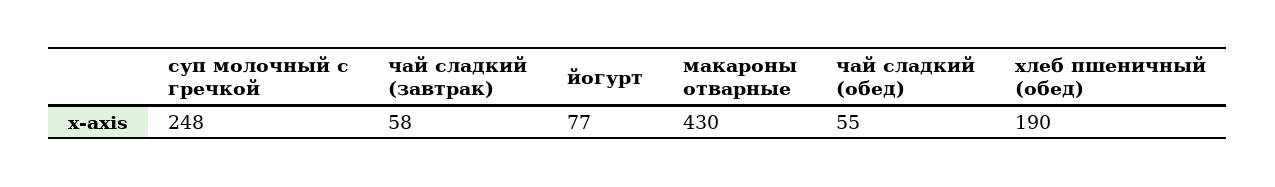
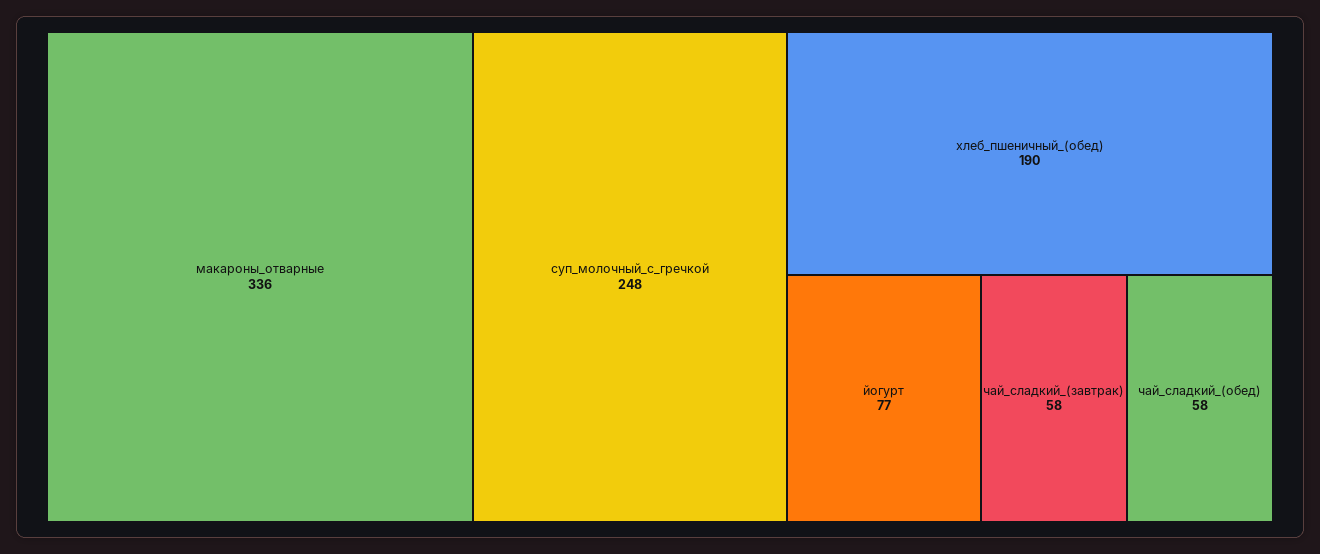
макароны отварные: 430 -> 336
чай сладкий (обед): 55 -> 58

